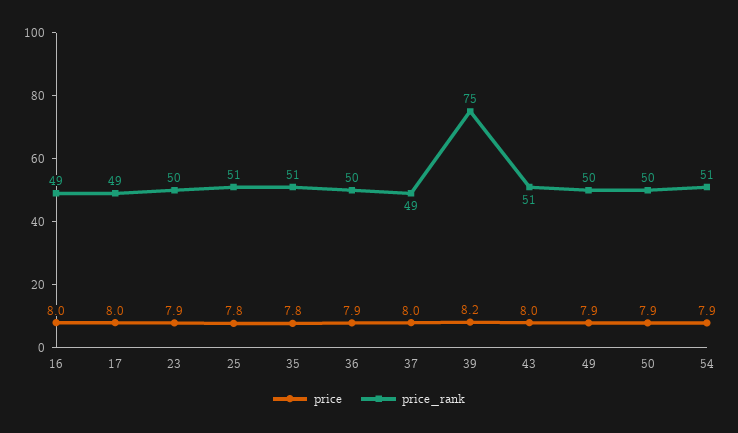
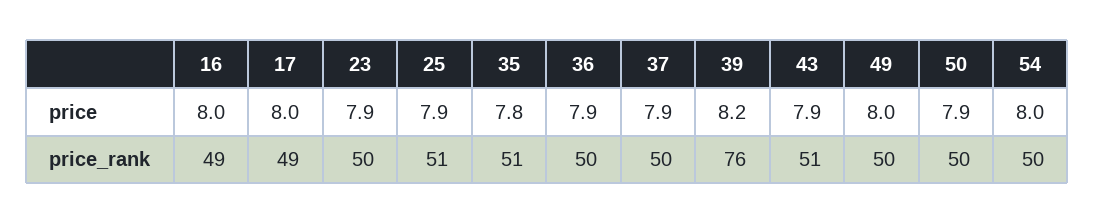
price, 25: 7.8 -> 7.9
price, 37: 8 -> 7.9
price_rank, 37: 49 -> 50
price_rank, 39: 75 -> 76
price, 43: 8 -> 7.9
price, 49: 7.9 -> 8
price, 54: 7.9 -> 8
price_rank, 54: 51 -> 50

